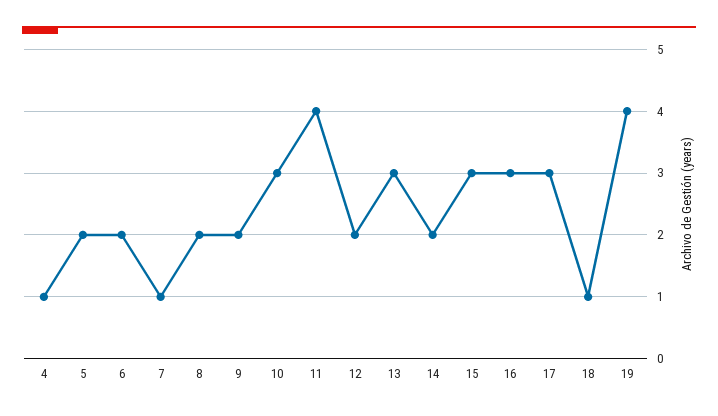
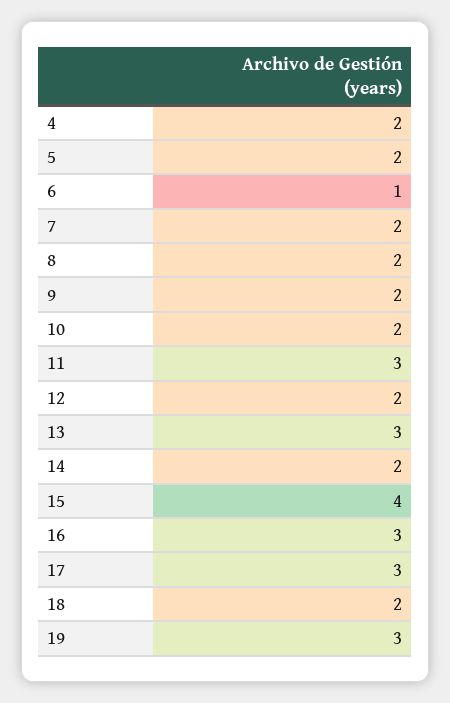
4: 1 -> 2
6: 2 -> 1
7: 1 -> 2
10: 3 -> 2
11: 4 -> 3
15: 3 -> 4
18: 1 -> 2
19: 4 -> 3

